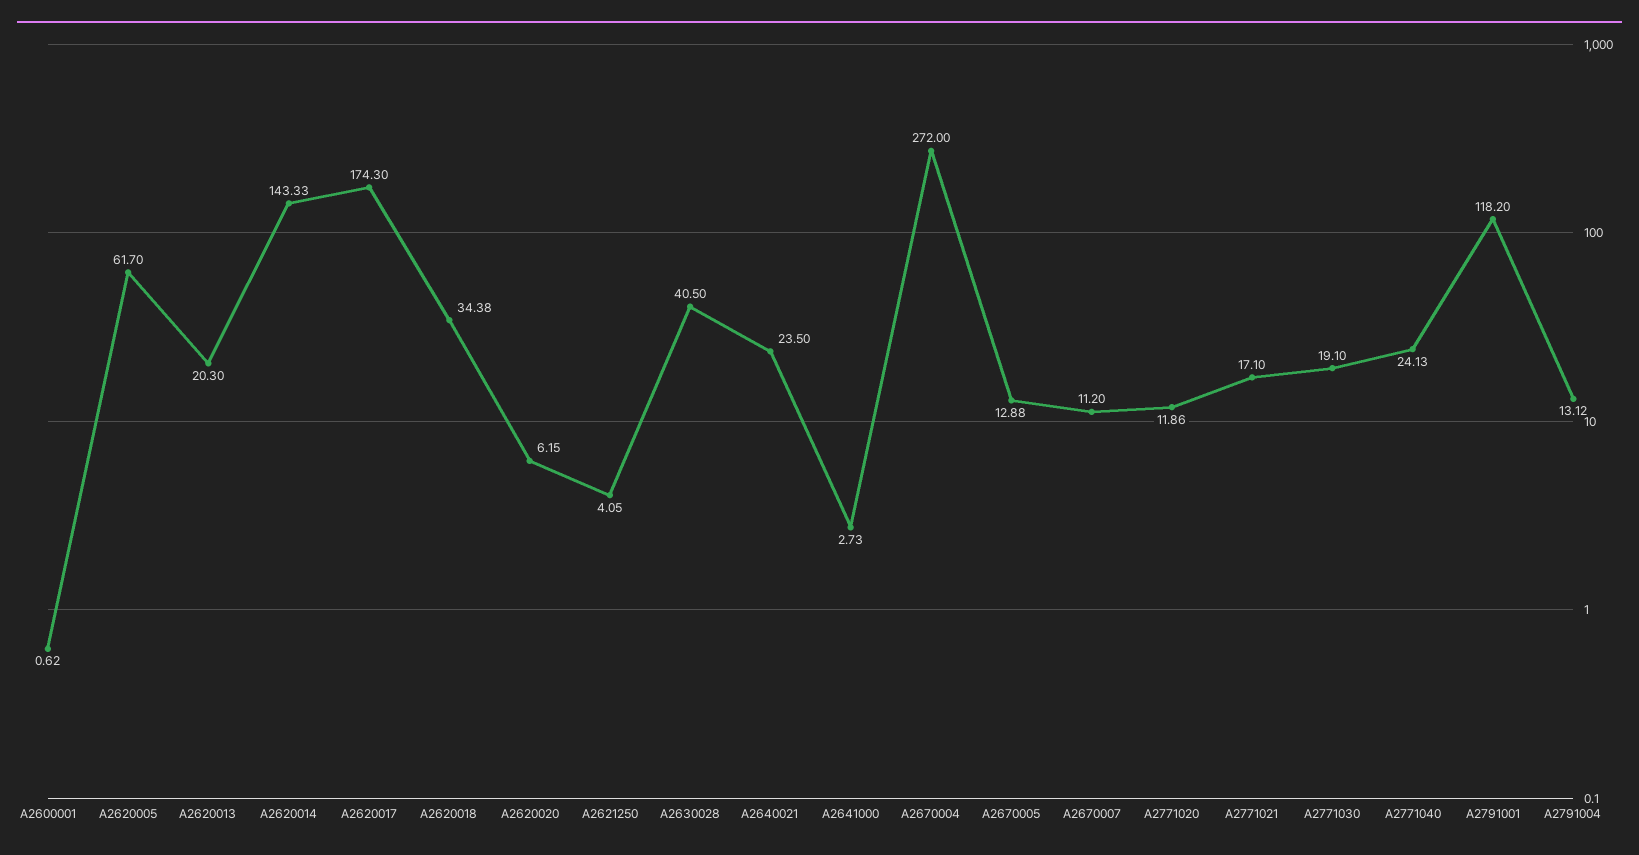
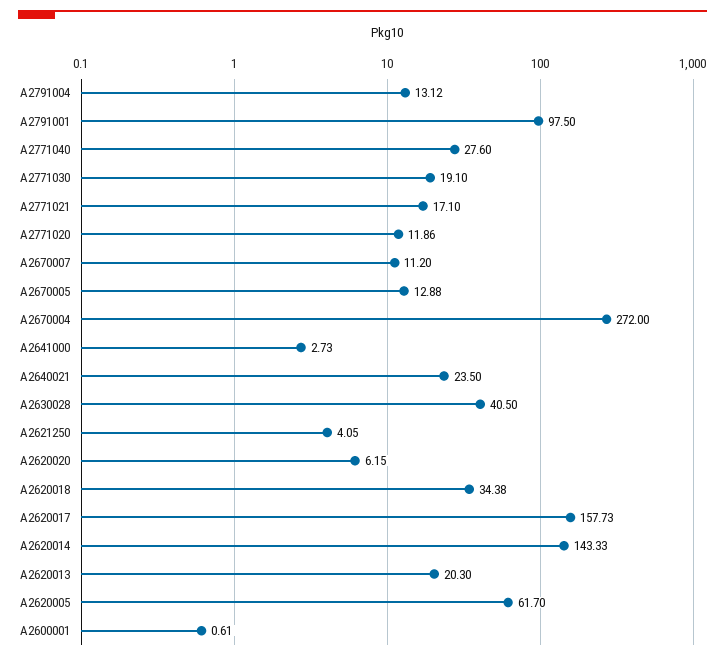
A2600001: 0.62 -> 0.61
A2620017: 174.3 -> 157.73
A2771040: 24.13 -> 27.6
A2791001: 118.2 -> 97.5

